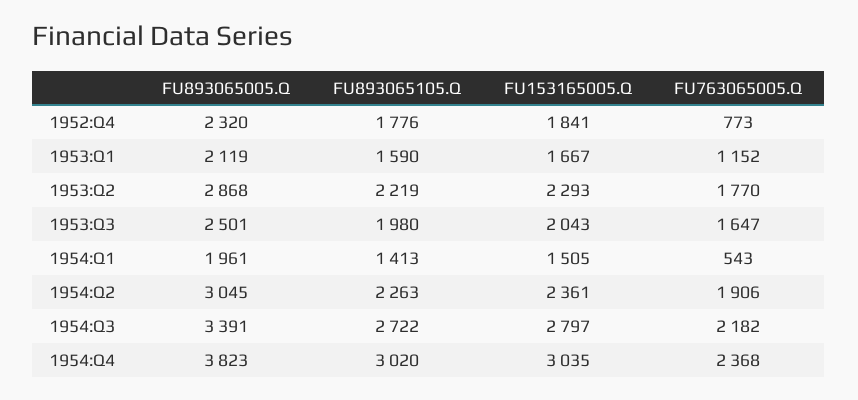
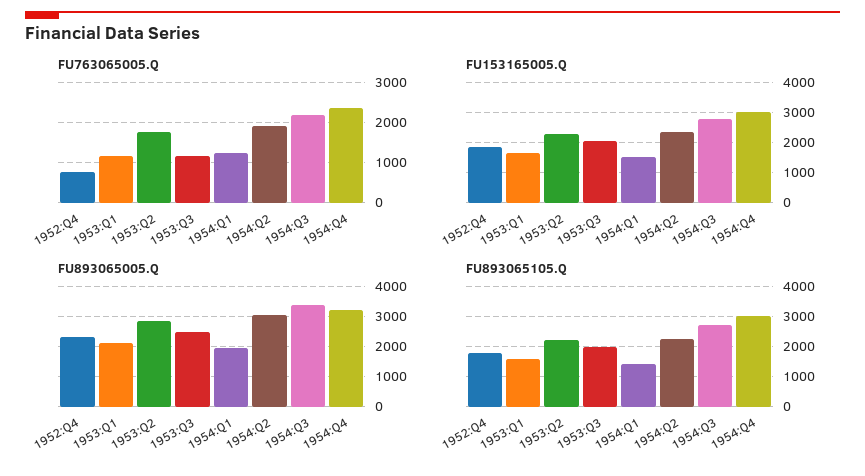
FU763065005.Q, 1953:Q3: 1647 -> 1200
FU763065005.Q, 1954:Q1: 543 -> 1200
FU893065005.Q, 1954:Q4: 3823 -> 3250

